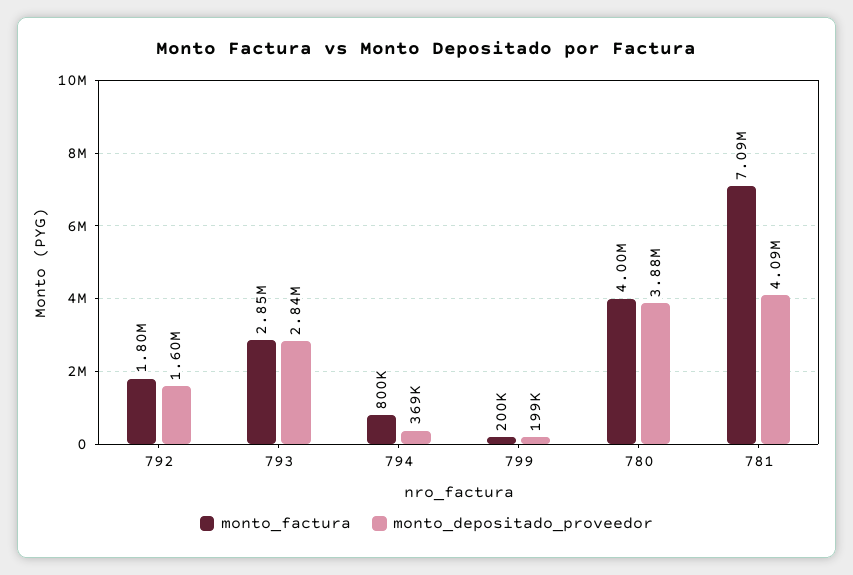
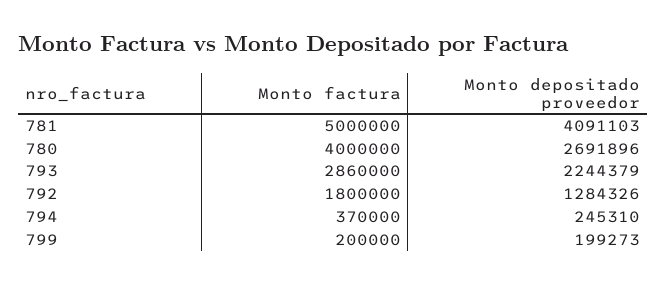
monto_depositado_proveedor, 792: 1600000 -> 1284326
monto_factura, 793: 2850000 -> 2860000
monto_depositado_proveedor, 793: 2840000 -> 2244379
monto_factura, 794: 800000 -> 370000
monto_depositado_proveedor, 794: 369000 -> 245310
monto_depositado_proveedor, 780: 3880000 -> 2691896
monto_factura, 781: 7090000 -> 5000000

